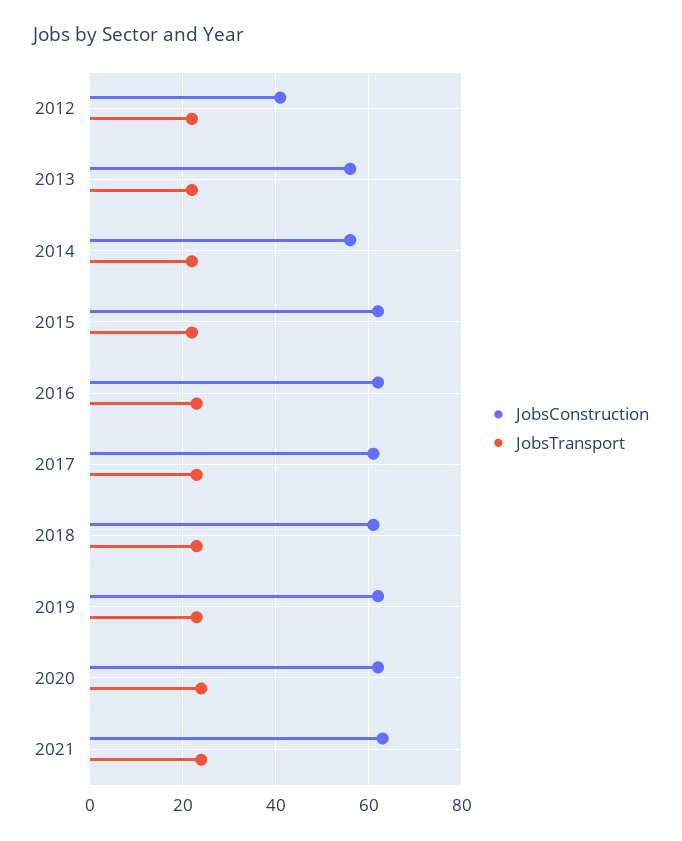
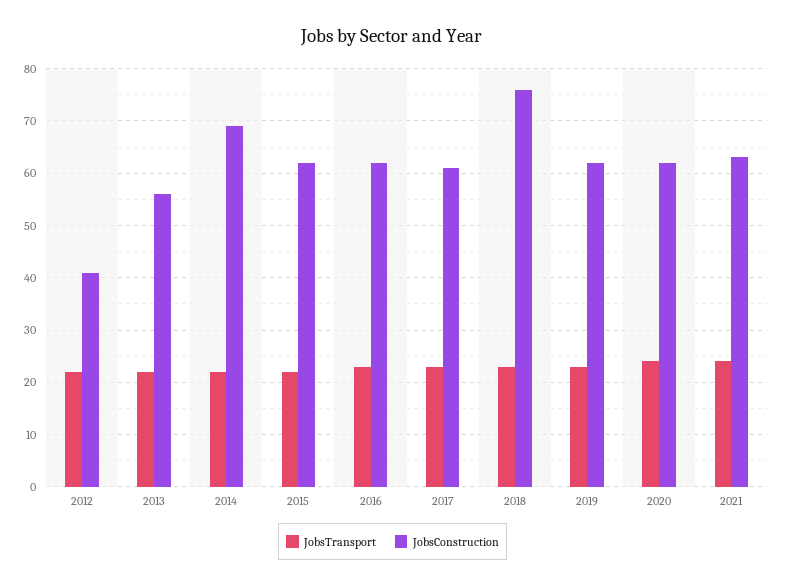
JobsConstruction, 2014: 55 -> 70
JobsConstruction, 2018: 60 -> 75

